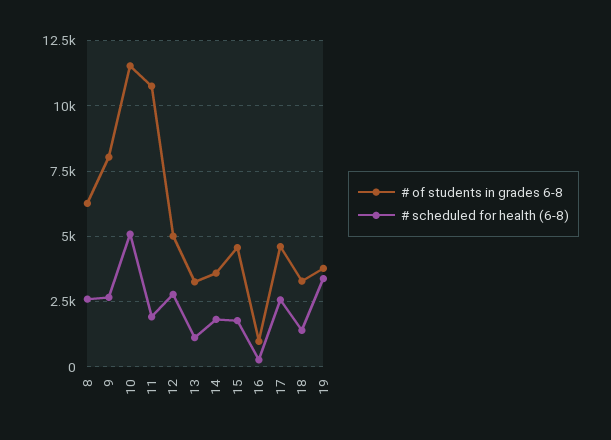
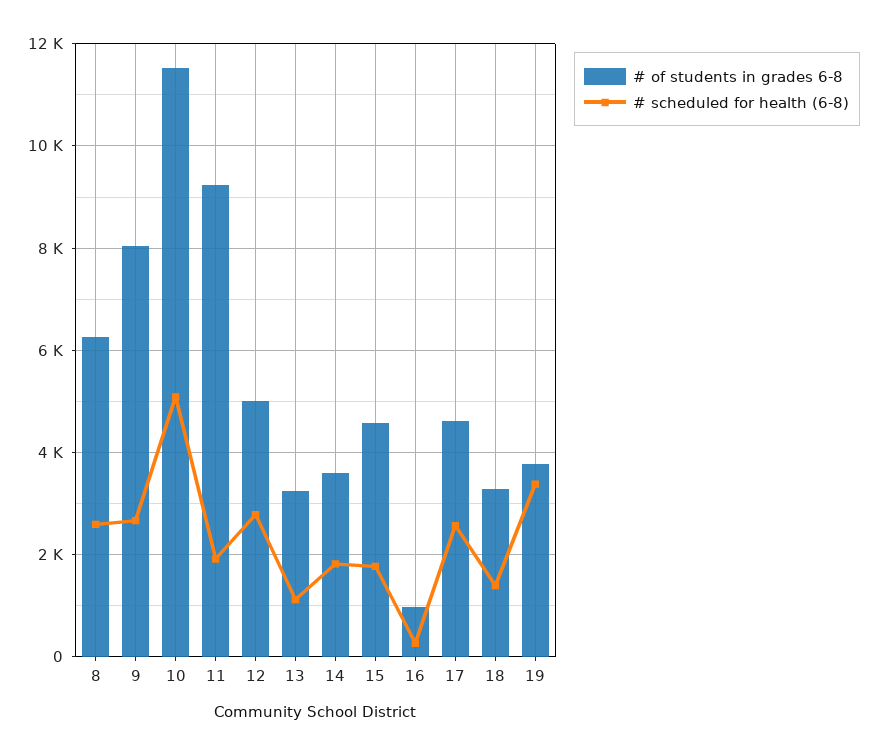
# of students in grades 6-8, 11: 10750 -> 9200

